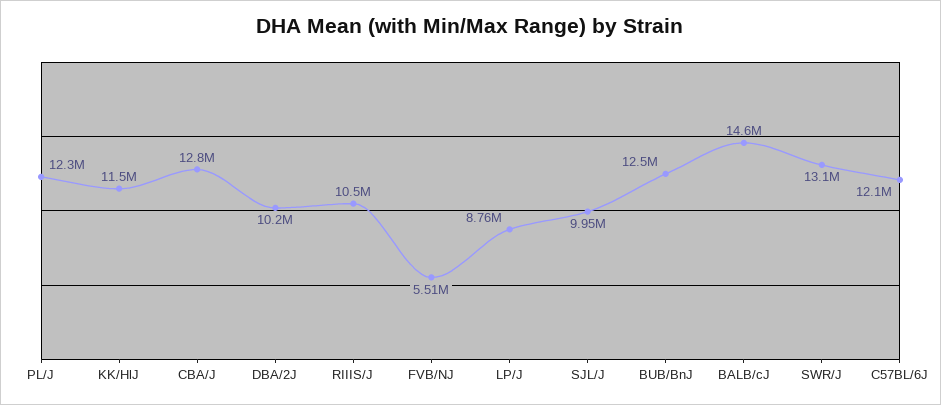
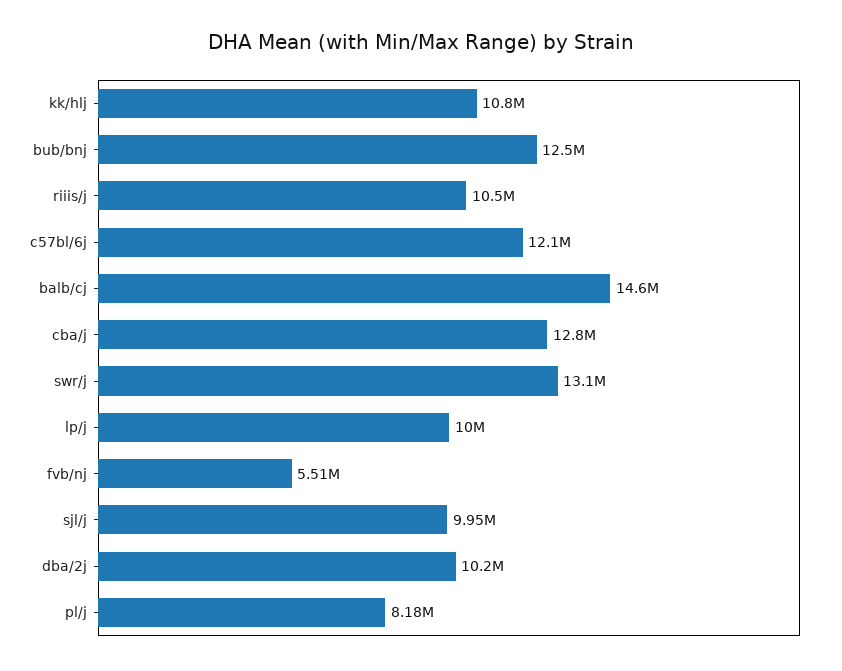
PL/J: 12300000 -> 8180000
KK/HlJ: 11500000 -> 10800000
LP/J: 8760000 -> 10000000

